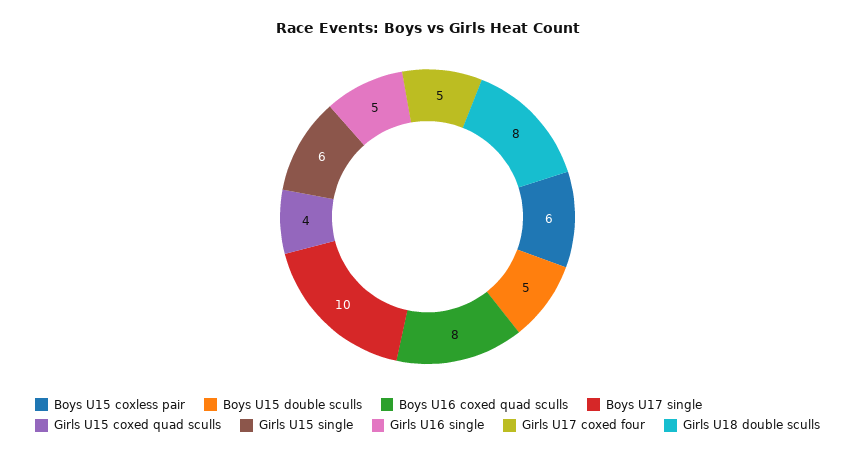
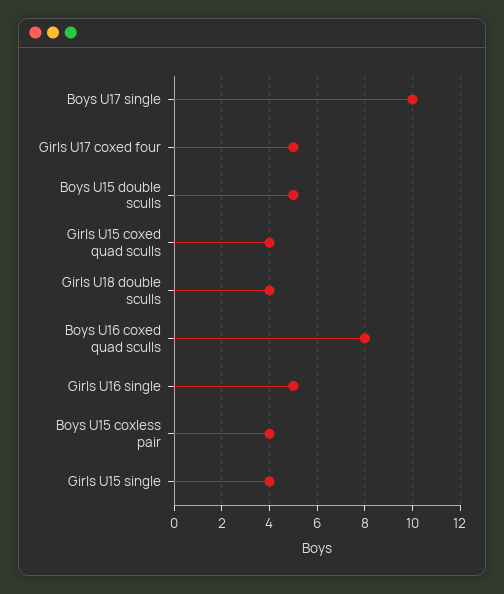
Boys U15 coxless pair: 6 -> 4
Girls U15 single: 6 -> 4
Girls U18 double sculls: 8 -> 4

